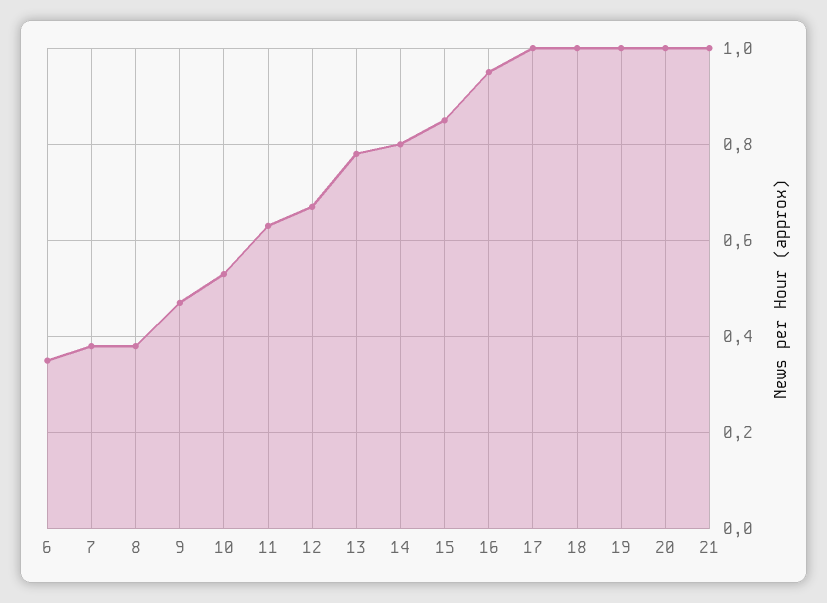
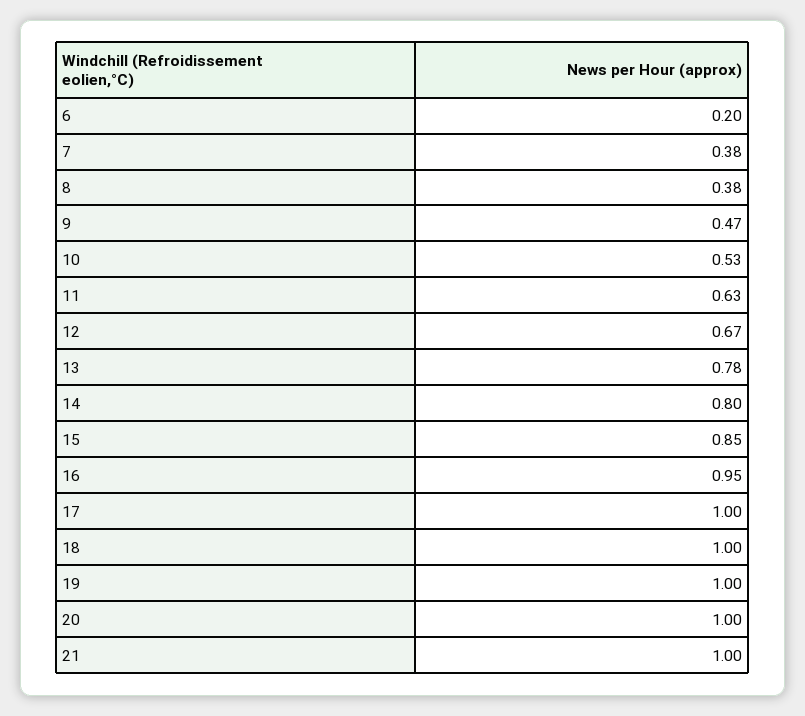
6: 0.35 -> 0.2

